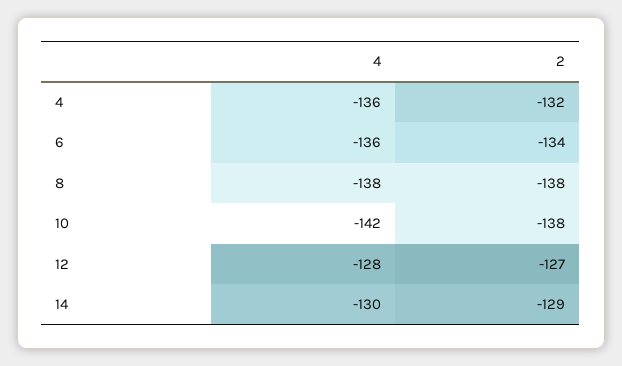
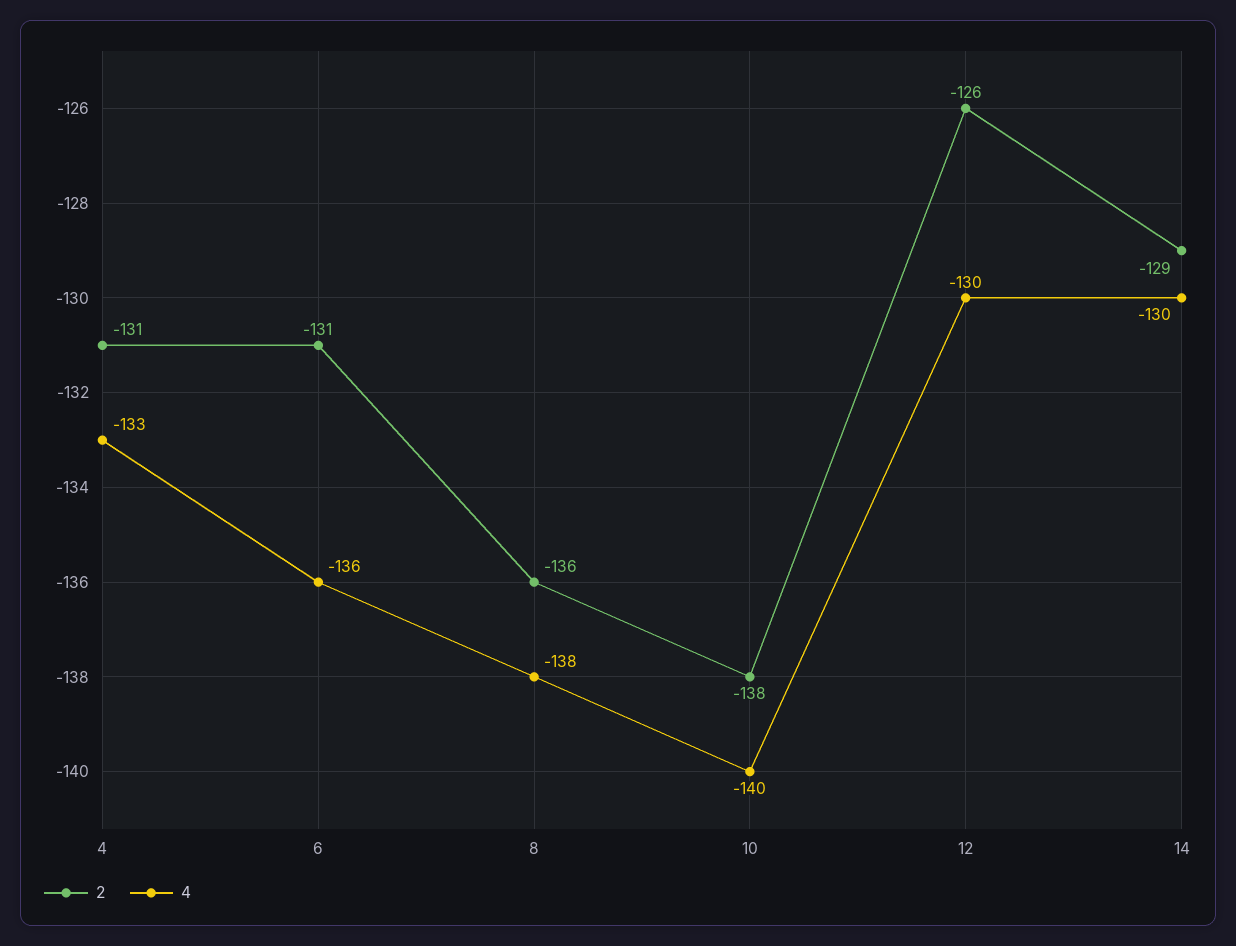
4, 4: -136 -> -133
2, 4: -132 -> -131
2, 6: -134 -> -131
2, 8: -138 -> -136
4, 10: -142 -> -140
4, 12: -128 -> -130
2, 12: -127 -> -126

